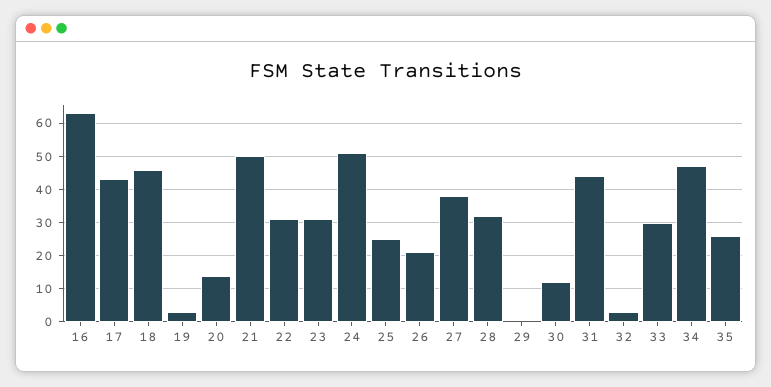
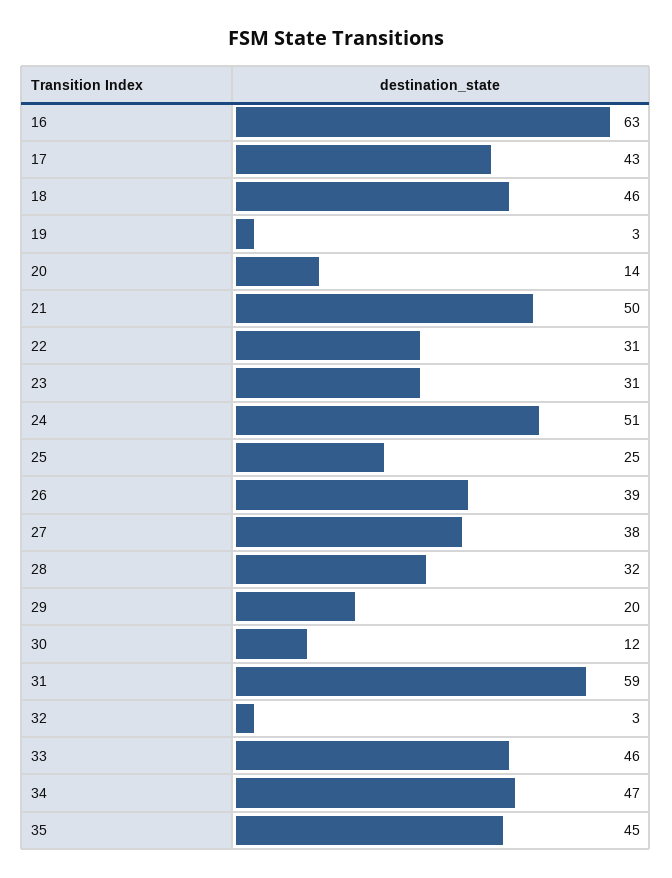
26: 20 -> 39
29: 0 -> 20
31: 45 -> 59
33: 30 -> 46
35: 25 -> 45

